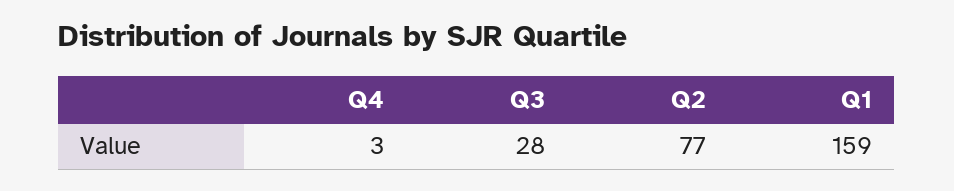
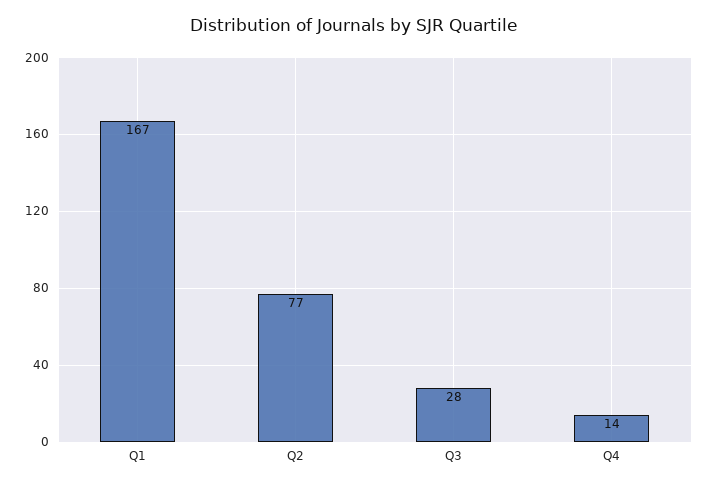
Q4: 3 -> 14
Q1: 159 -> 167

